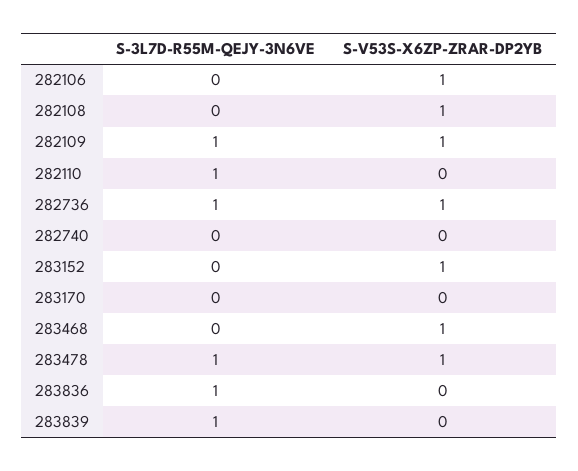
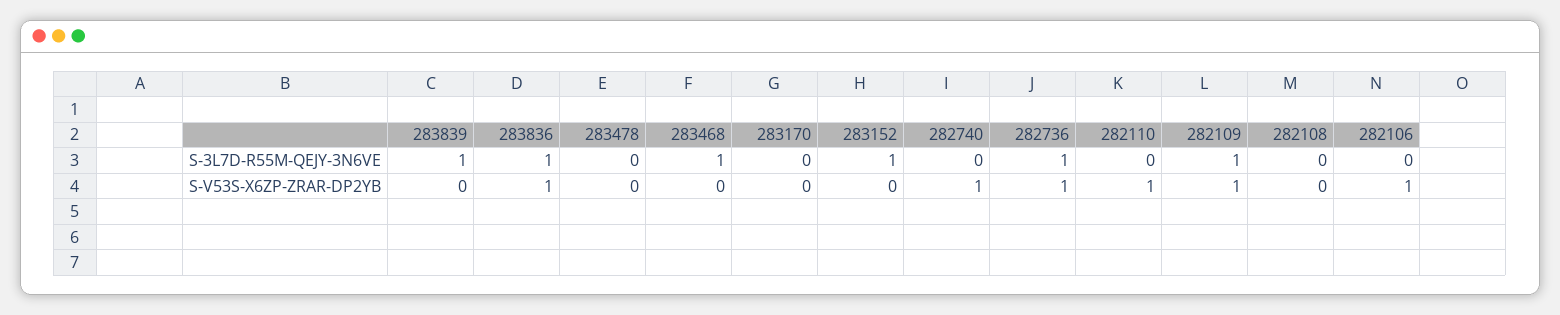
S-V53S-X6ZP-ZRAR-DP2YB, 282108: 1 -> 0
S-3L7D-R55M-QEJY-3N6VE, 282110: 1 -> 0
S-V53S-X6ZP-ZRAR-DP2YB, 282110: 0 -> 1
S-V53S-X6ZP-ZRAR-DP2YB, 282740: 0 -> 1
S-3L7D-R55M-QEJY-3N6VE, 283152: 0 -> 1
S-V53S-X6ZP-ZRAR-DP2YB, 283152: 1 -> 0
S-3L7D-R55M-QEJY-3N6VE, 283468: 0 -> 1
S-V53S-X6ZP-ZRAR-DP2YB, 283468: 1 -> 0
S-3L7D-R55M-QEJY-3N6VE, 283478: 1 -> 0
S-V53S-X6ZP-ZRAR-DP2YB, 283478: 1 -> 0
S-V53S-X6ZP-ZRAR-DP2YB, 283836: 0 -> 1

